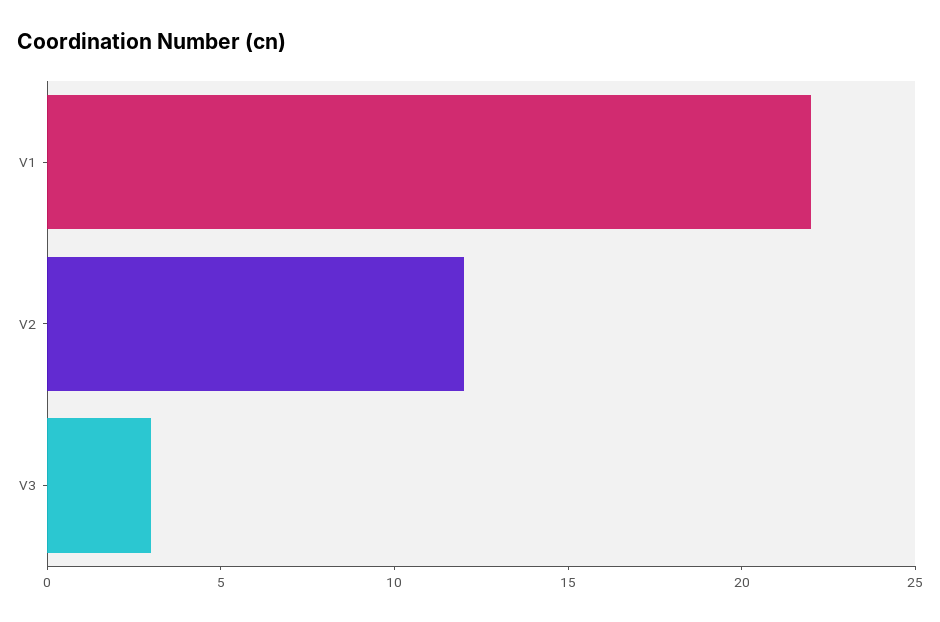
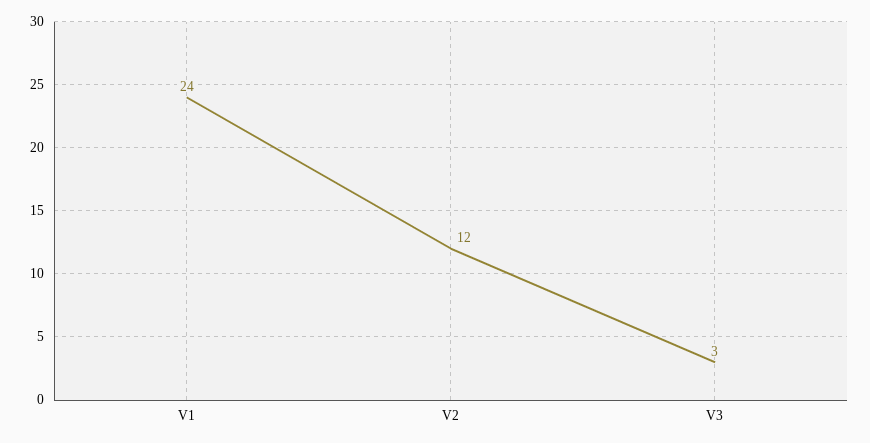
V1: 22 -> 24

